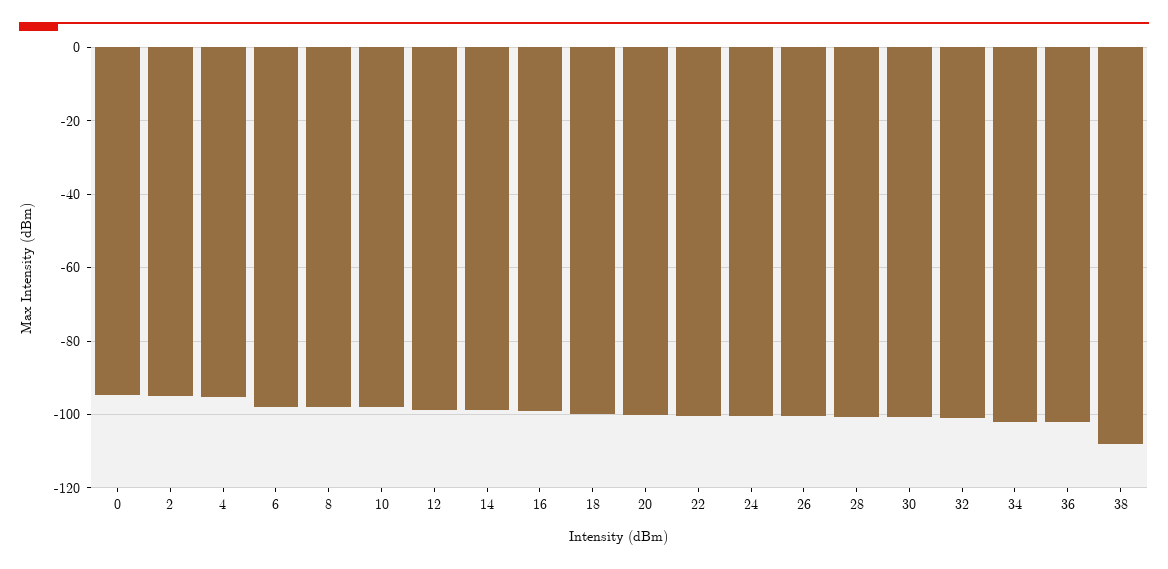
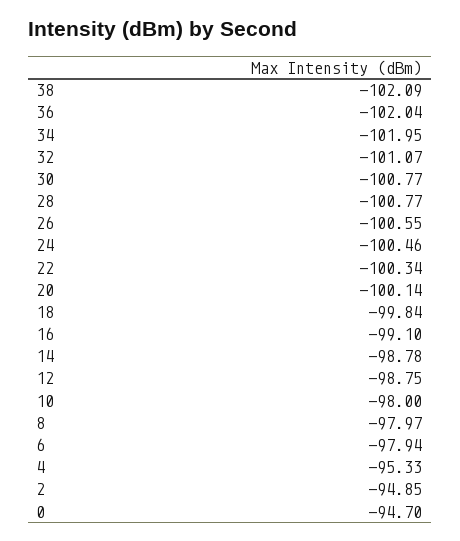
38: -108 -> -102.09

